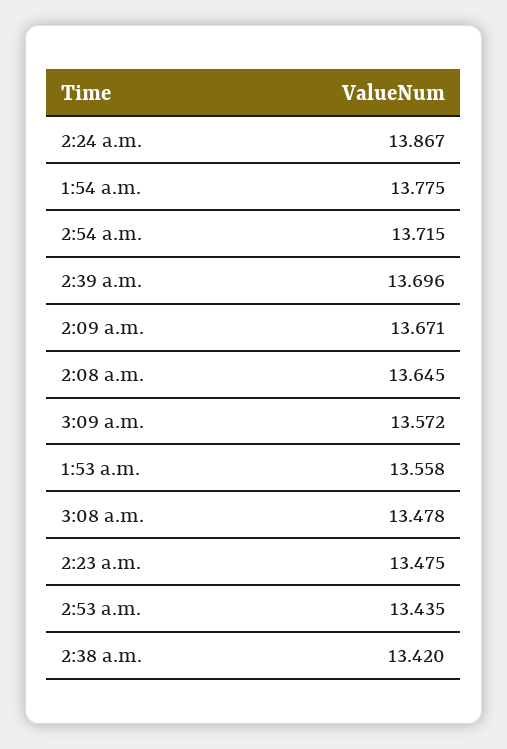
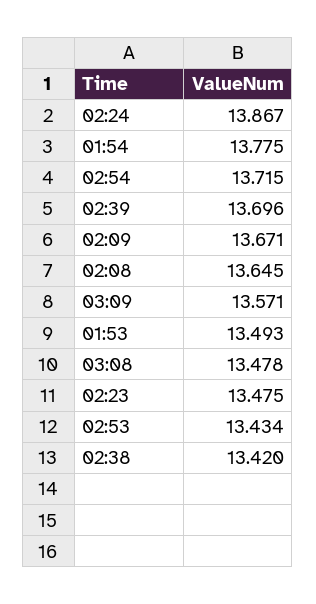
3:09 a.m.: 13.572 -> 13.571
1:53 a.m.: 13.558 -> 13.493
2:53 a.m.: 13.435 -> 13.434

